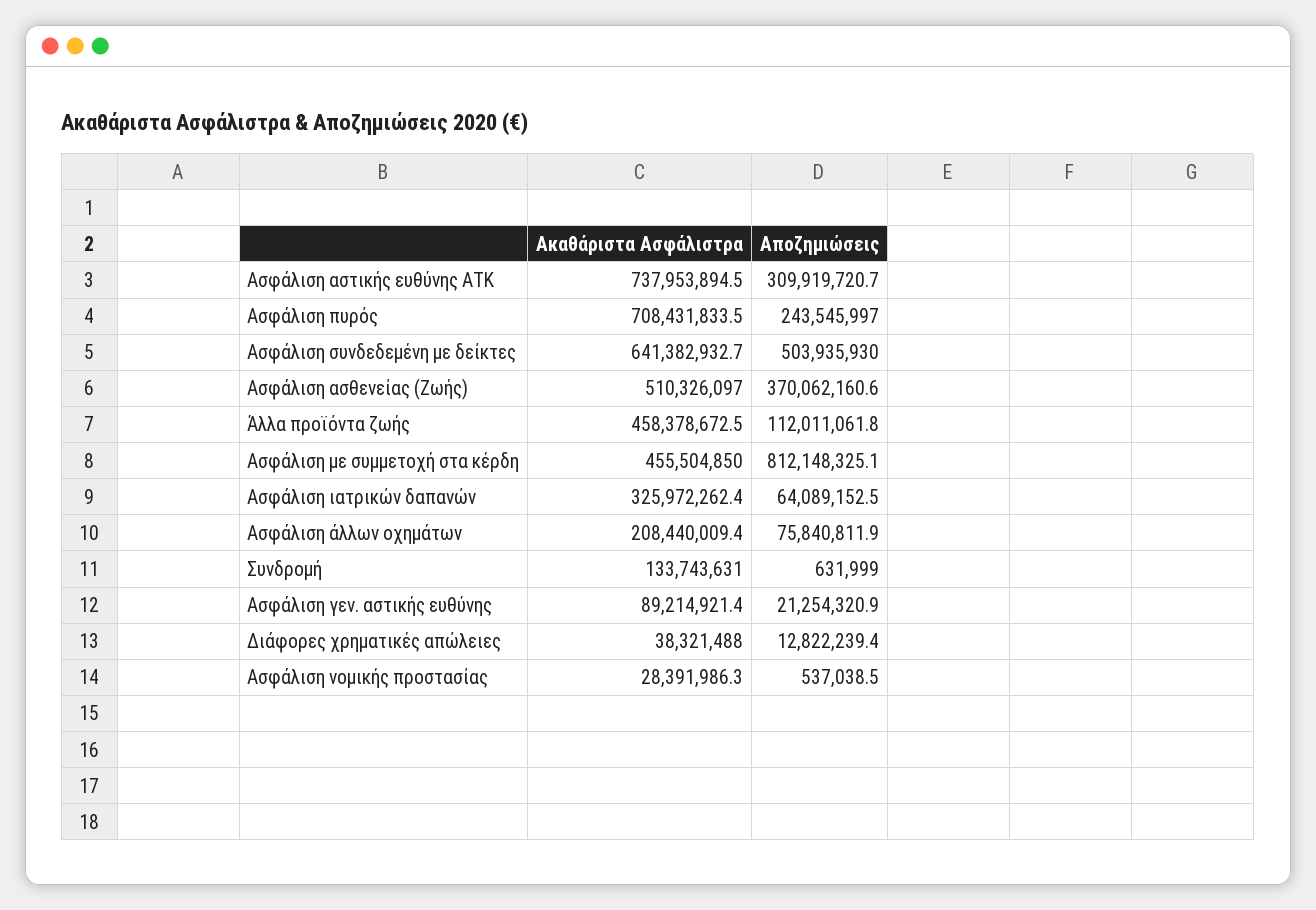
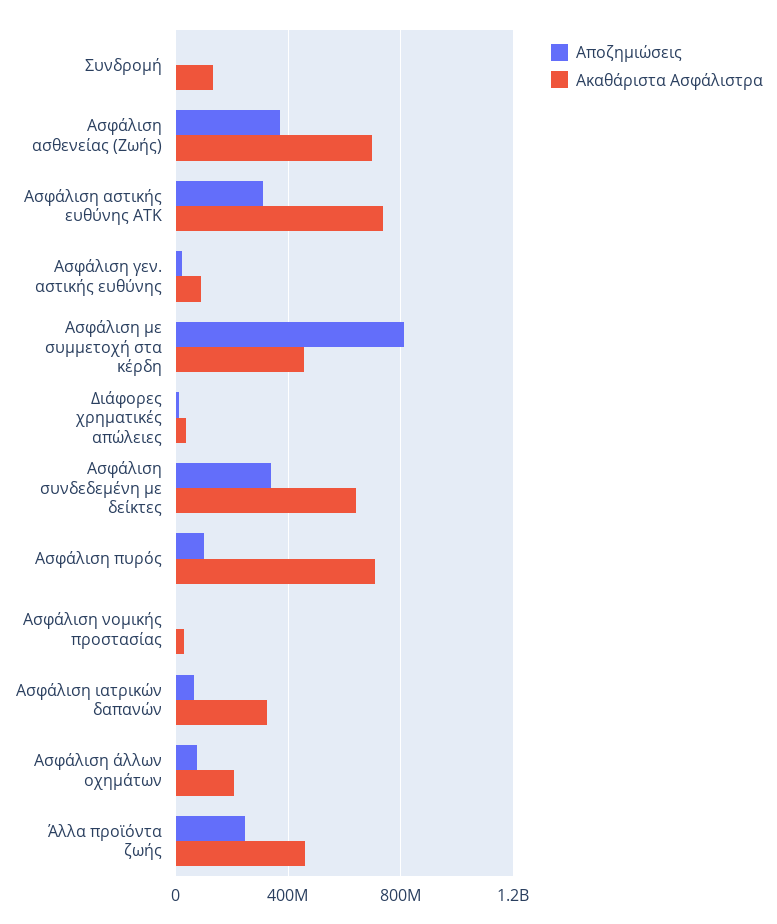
Αποζημιώσεις, Ασφάλιση πυρός: 243545997 -> 100000000
Αποζημιώσεις, Ασφάλιση συνδεδεμένη με δείκτες: 503935930 -> 350000000
Ακαθάριστα Ασφάλιστρα, Ασφάλιση ασθενείας (Ζωής): 510326097 -> 700000000
Αποζημιώσεις, Άλλα προϊόντα ζωής: 112011061.8 -> 250000000

